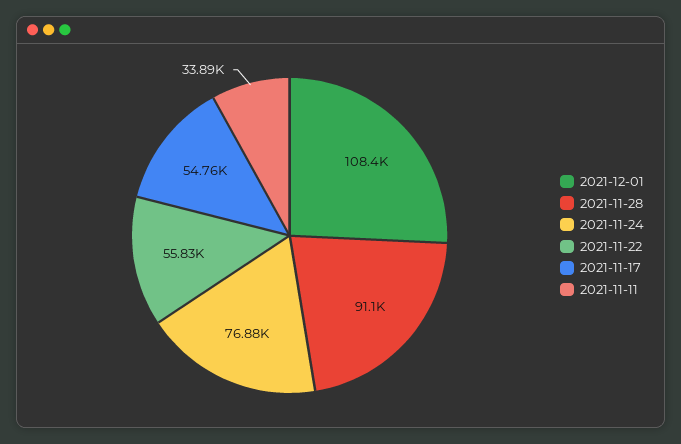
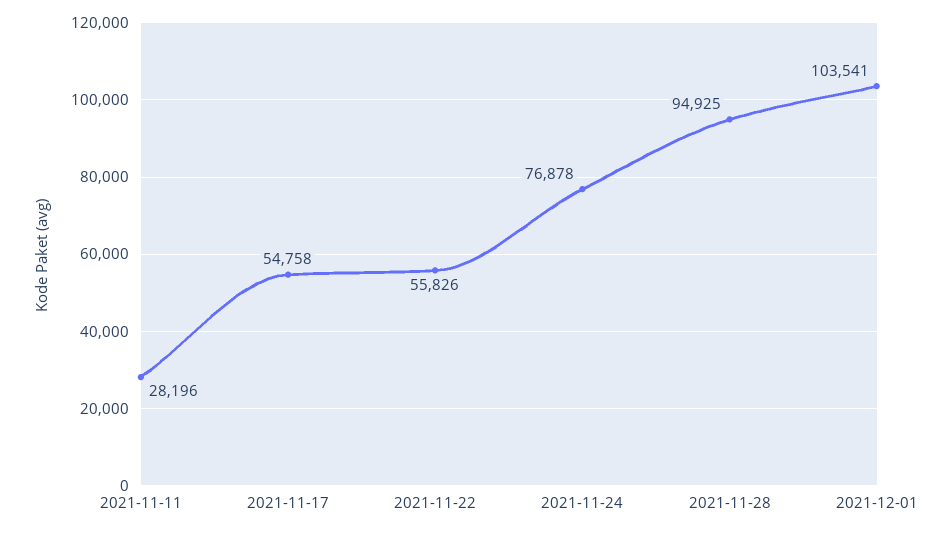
2021-12-01: 108400 -> 103541
2021-11-28: 91100 -> 94925
2021-11-11: 33890 -> 28196

